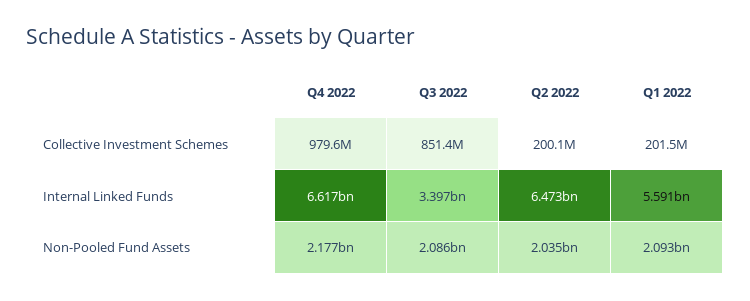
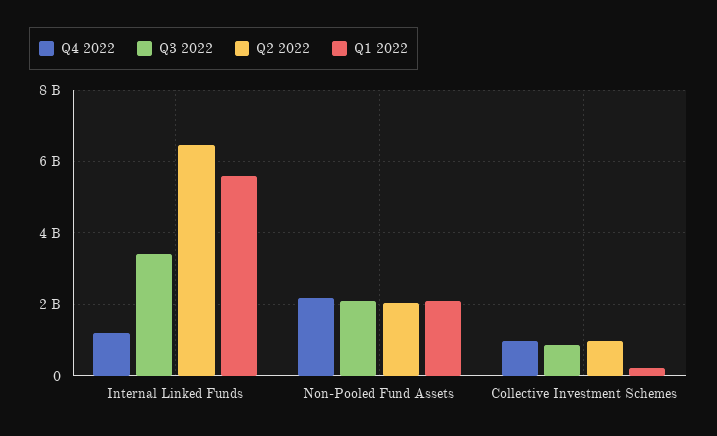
Q2 2022, Collective Investment Schemes: 200100000 -> 1000000000
Q4 2022, Internal Linked Funds: 6617000000 -> 1200000000

